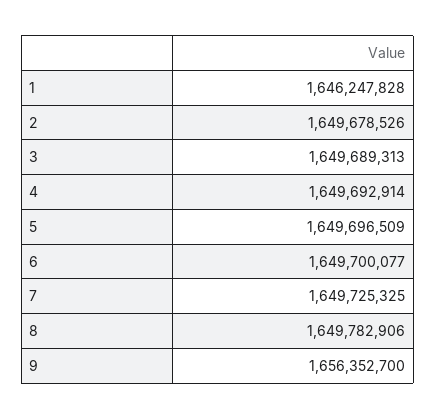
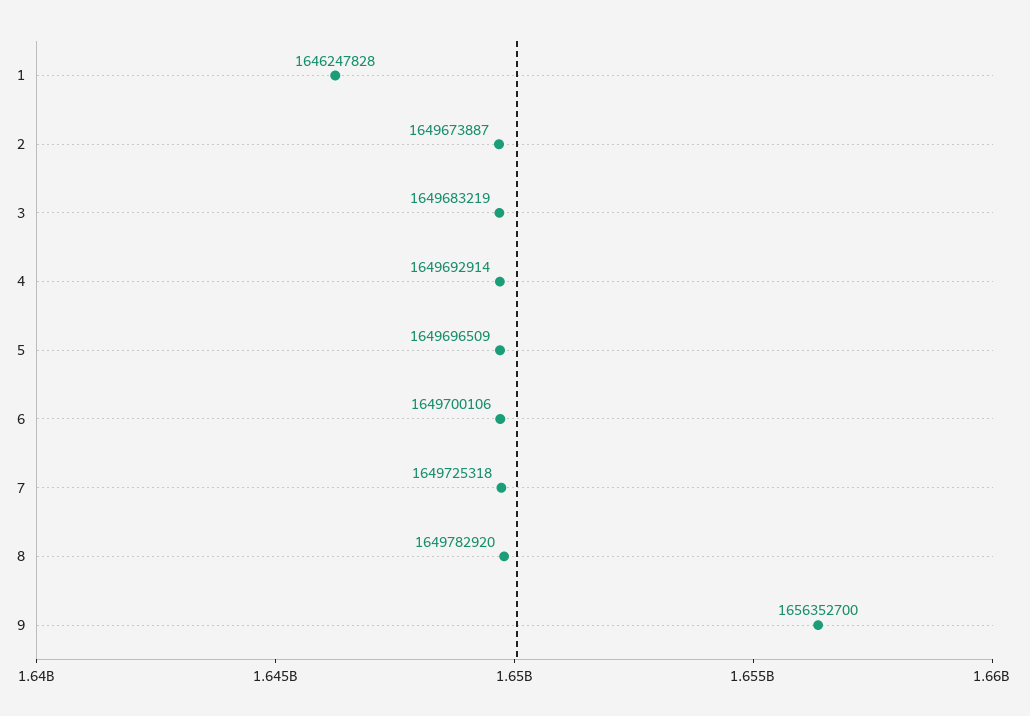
2: 1649678526 -> 1649673887
3: 1649689313 -> 1649683219
6: 1649700077 -> 1649700106
7: 1649725325 -> 1649725318
8: 1649782906 -> 1649782920

